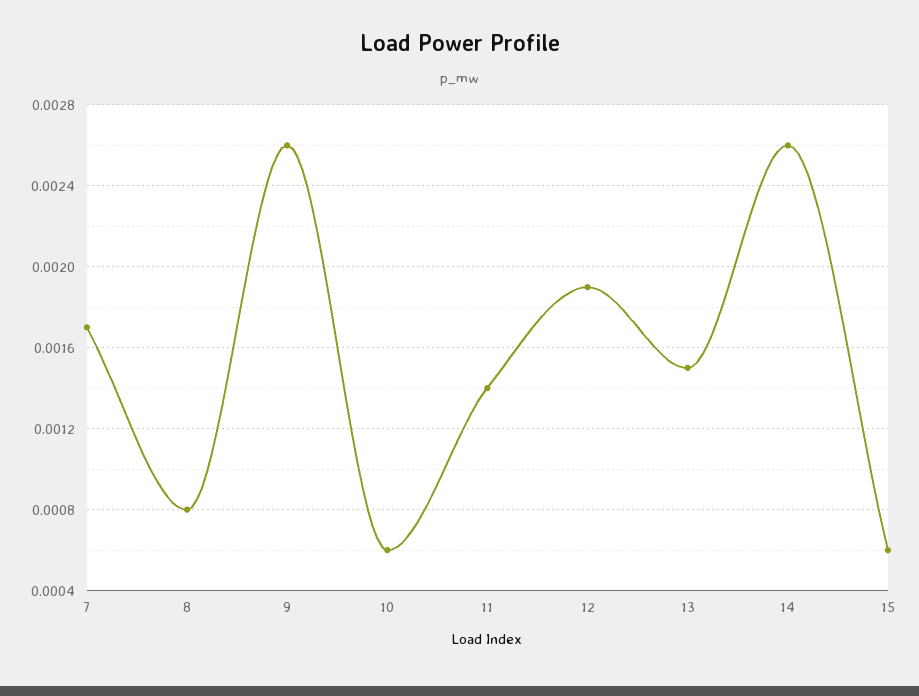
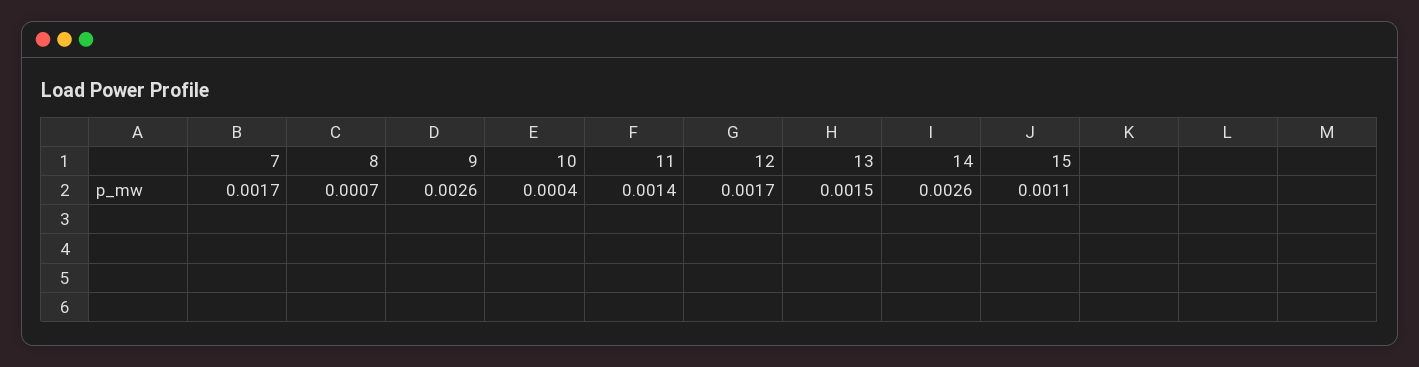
8: 0.0008 -> 0.0007
10: 0.0006 -> 0.0004
12: 0.0019 -> 0.0017
15: 0.0006 -> 0.0011

